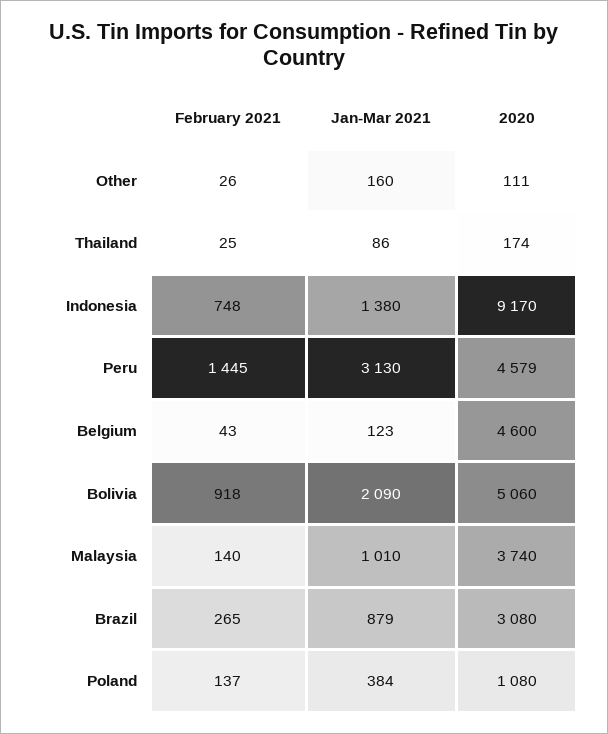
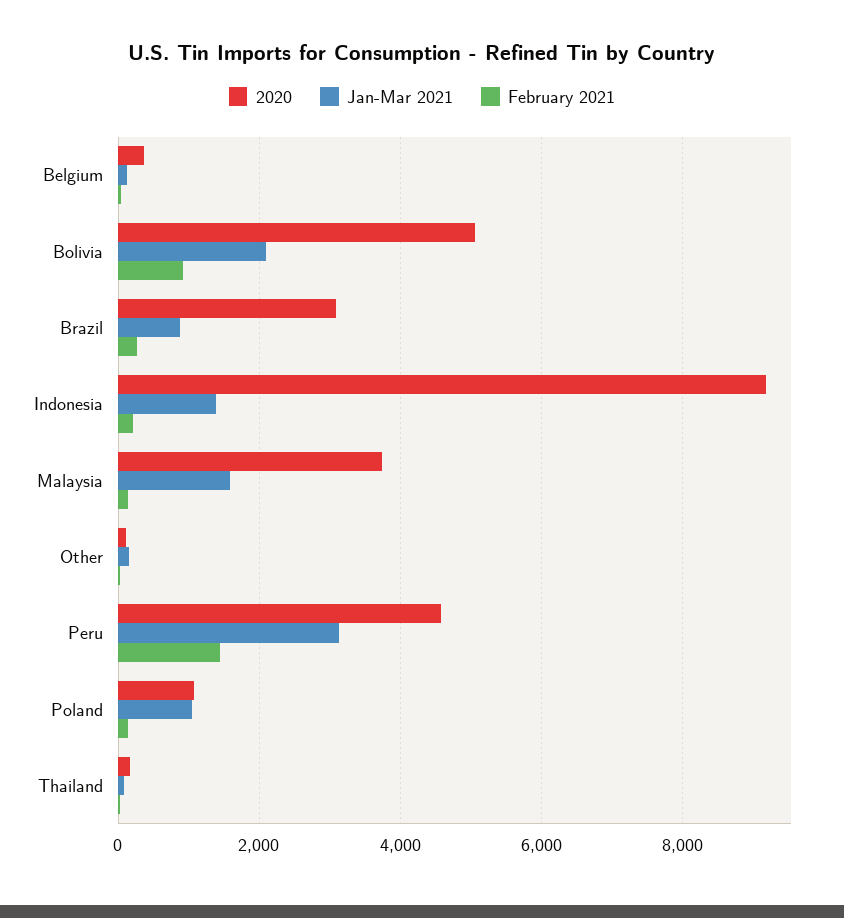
February 2021, Indonesia: 748 -> 200
2020, Belgium: 4600 -> 400
Jan-Mar 2021, Malaysia: 1010 -> 1600
Jan-Mar 2021, Poland: 384 -> 1000

